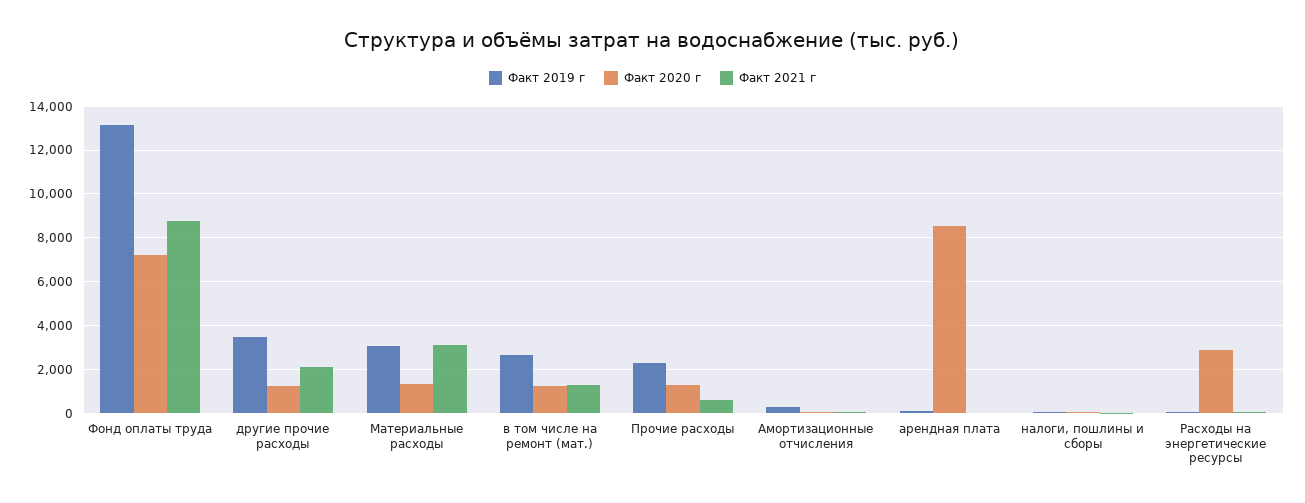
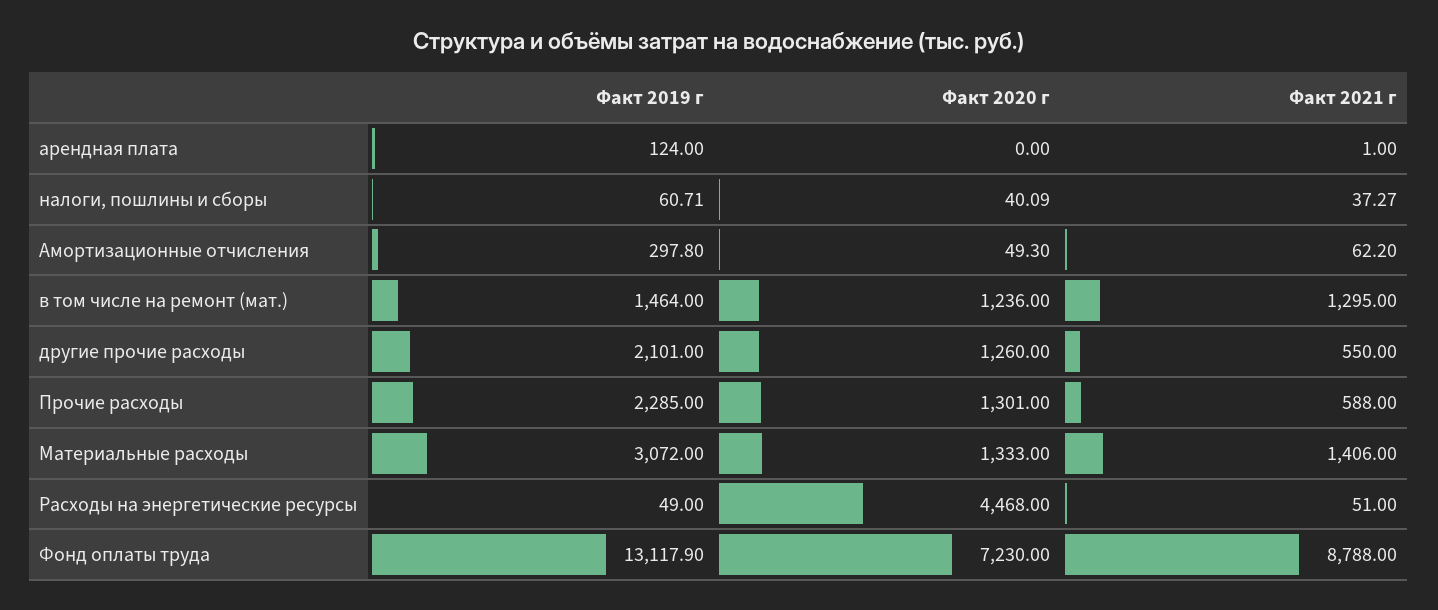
Факт 2019 г, другие прочие расходы: 3500 -> 2101
Факт 2021 г, другие прочие расходы: 2000 -> 550
Факт 2021 г, Материальные расходы: 3000 -> 1406
Факт 2019 г, в том числе на ремонт (мат.): 2500 -> 1464
Факт 2020 г, арендная плата: 8500 -> 0
Факт 2020 г, Расходы на энергетические ресурсы: 3000 -> 4468

